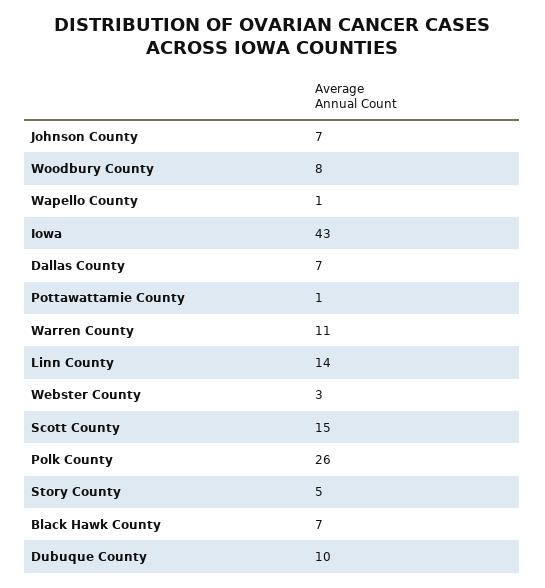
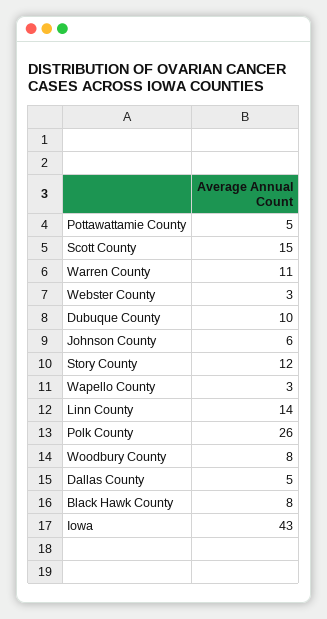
Johnson County: 7 -> 6
Wapello County: 1 -> 3
Dallas County: 7 -> 5
Pottawattamie County: 1 -> 5
Story County: 5 -> 12
Black Hawk County: 7 -> 8

